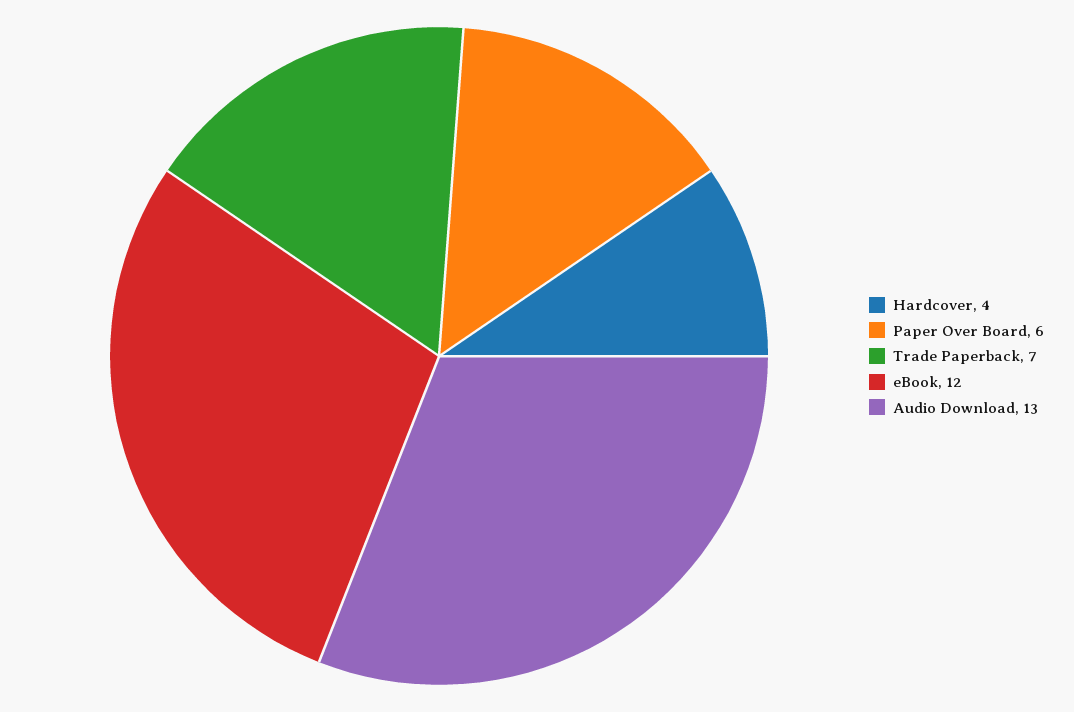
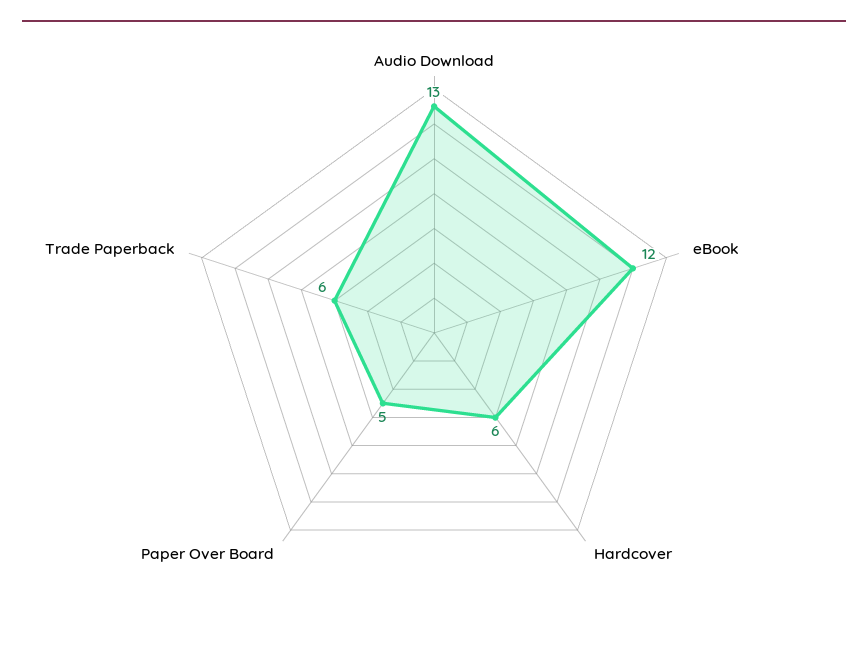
Hardcover: 4 -> 6
Paper Over Board: 6 -> 5
Trade Paperback: 7 -> 6

